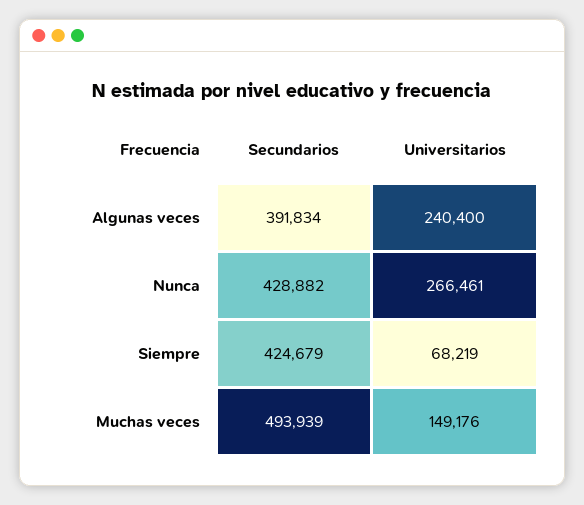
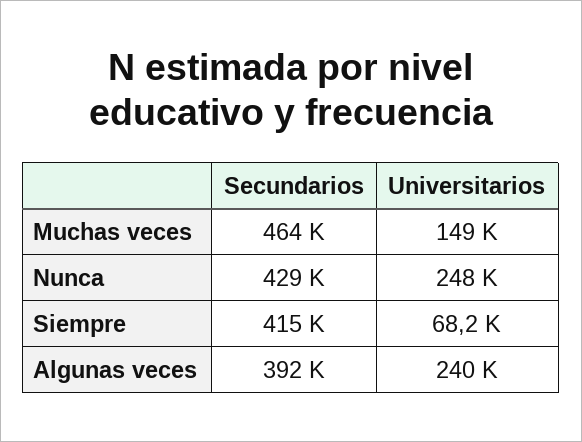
Universitarios, Nunca: 266461 -> 248000
Secundarios, Siempre: 424679 -> 415000
Secundarios, Muchas veces: 493939 -> 464000

